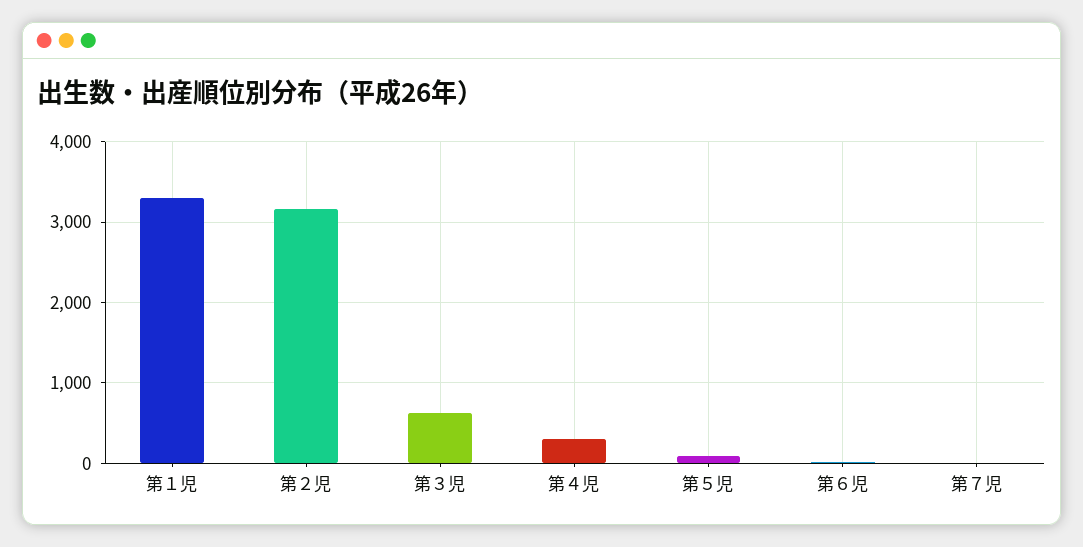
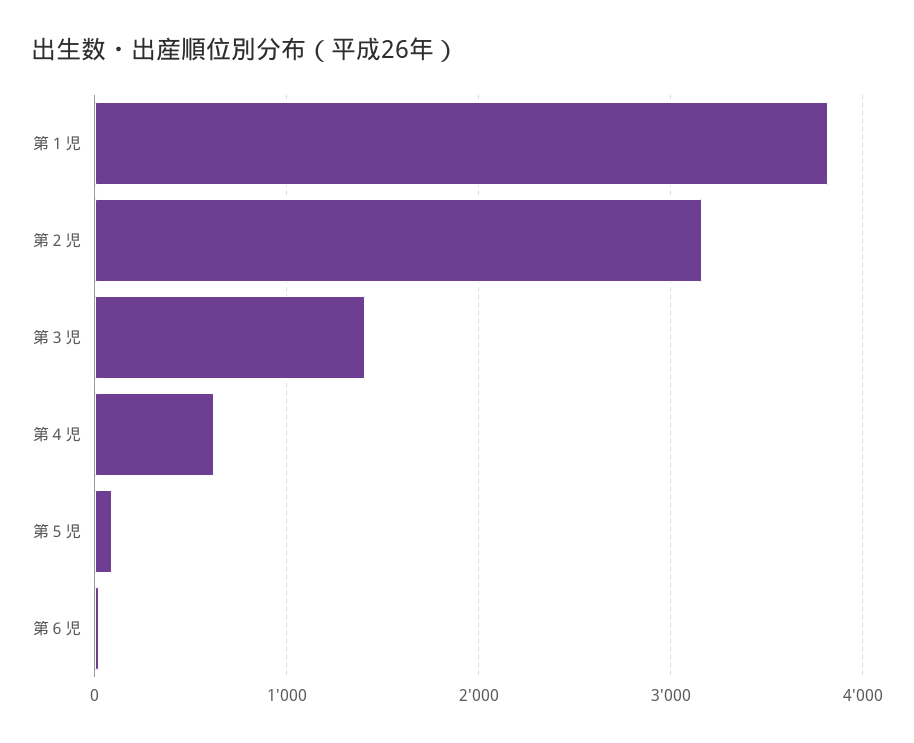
第１児: 3300 -> 3800
第３児: 600 -> 1400
第４児: 300 -> 600
第７児: 0 -> none

